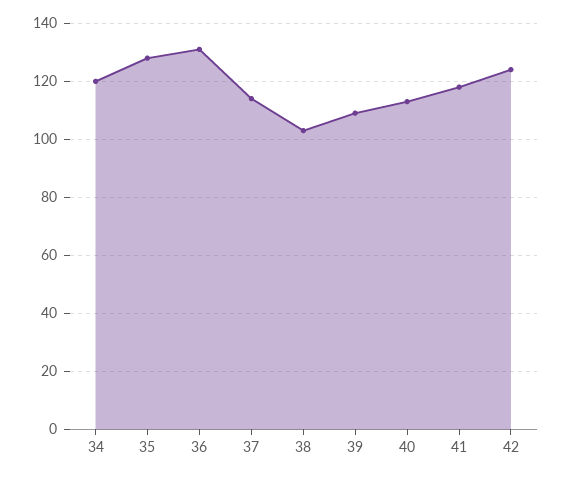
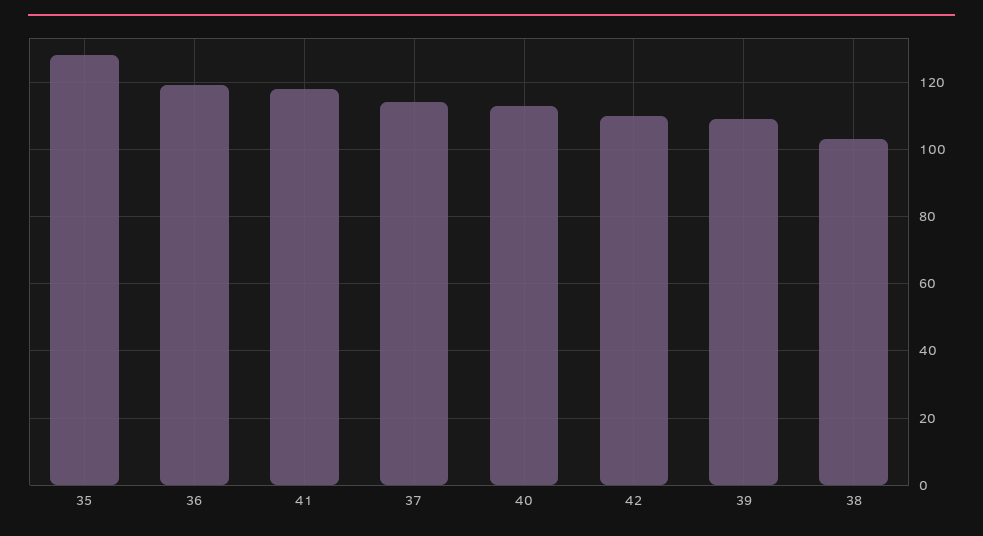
34: 120 -> none
36: 130 -> 120
42: 125 -> 110

